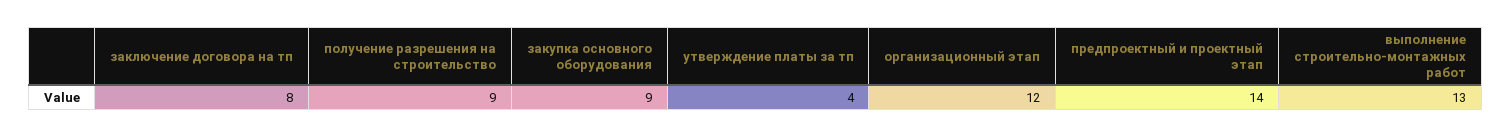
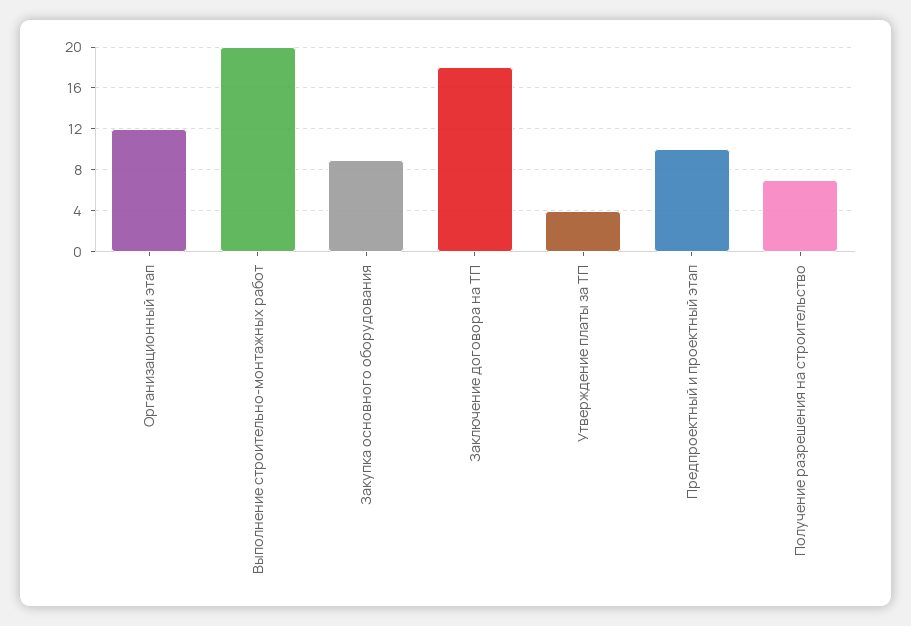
заключение договора на тп: 8 -> 18
получение разрешения на строительство: 9 -> 7
предпроектный и проектный этап: 14 -> 10
выполнение строительно-монтажных работ: 13 -> 20

